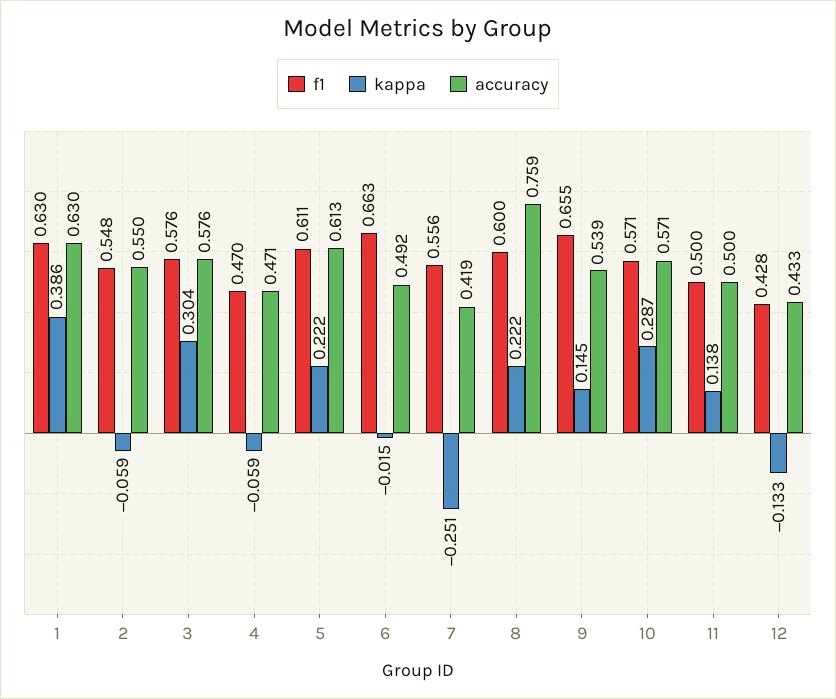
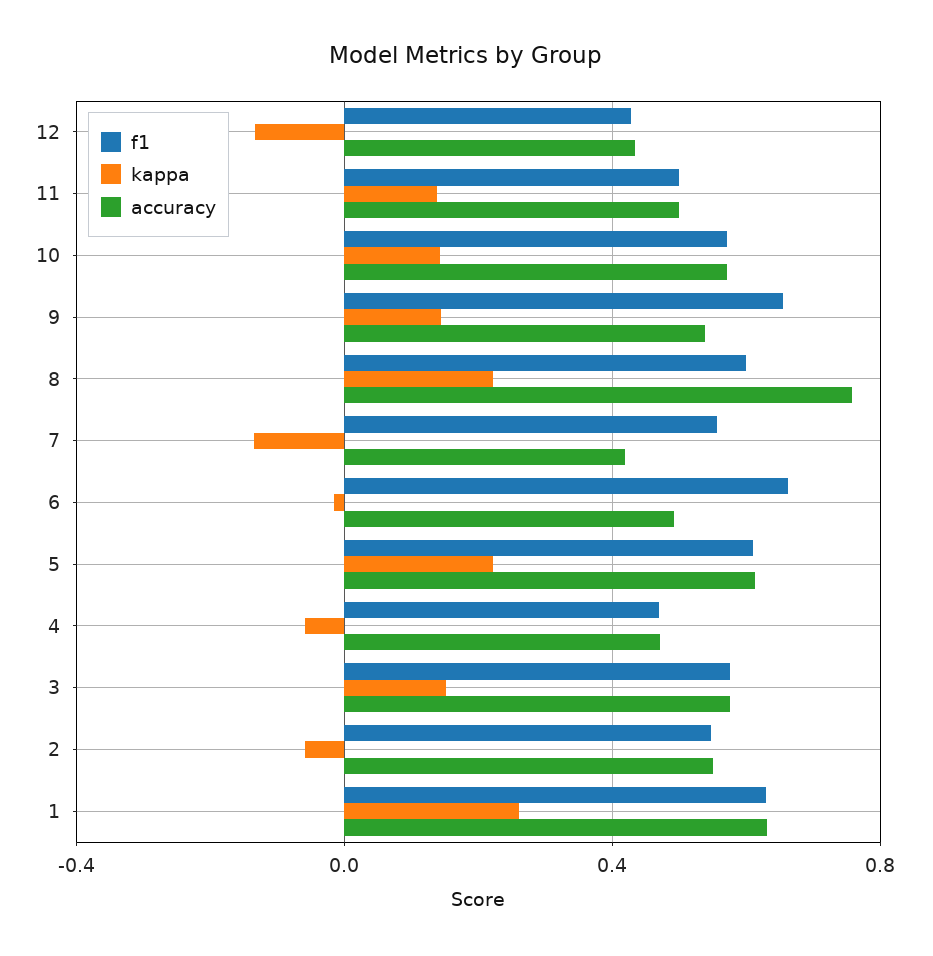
kappa, 1: 0.386 -> 0.25
kappa, 3: 0.304 -> 0.15
kappa, 7: -0.251 -> -0.15
kappa, 10: 0.287 -> 0.15

